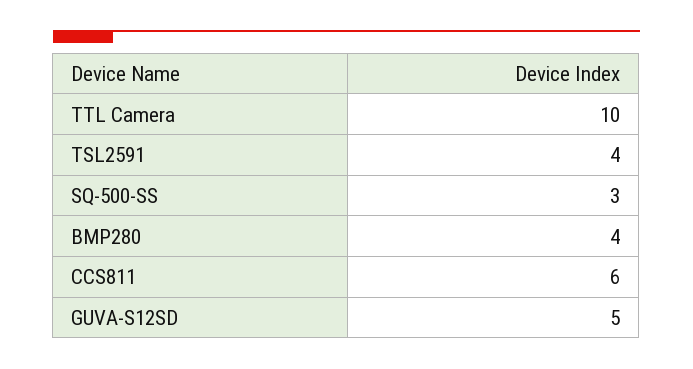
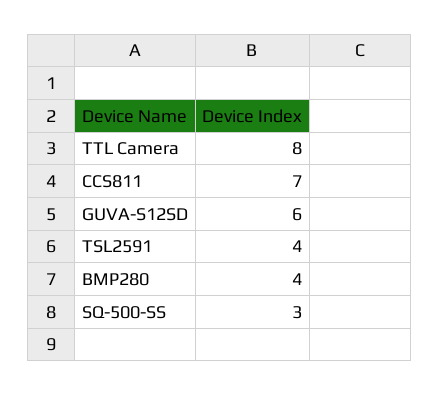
TTL Camera: 10 -> 8
CCS811: 6 -> 7
GUVA-S12SD: 5 -> 6

